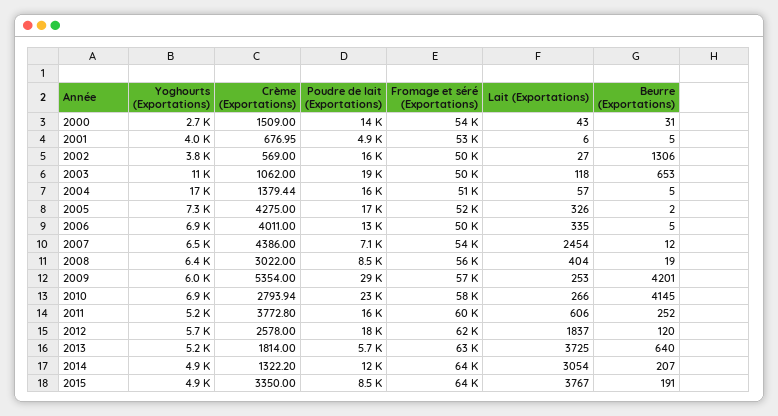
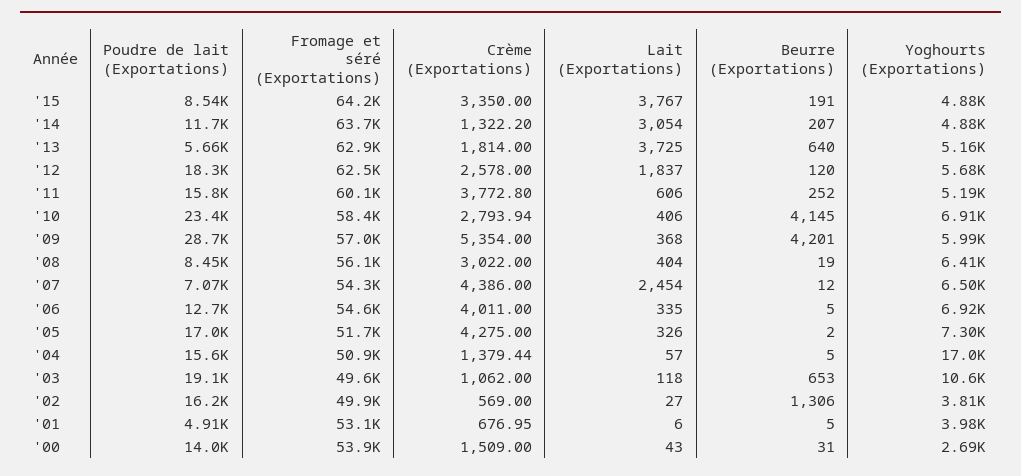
Fromage et séré (Exportations), 2006: 50000 -> 54600
Lait (Exportations), 2009: 253 -> 368
Lait (Exportations), 2010: 266 -> 406

